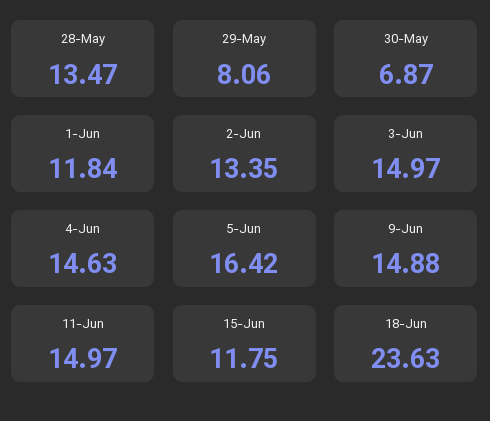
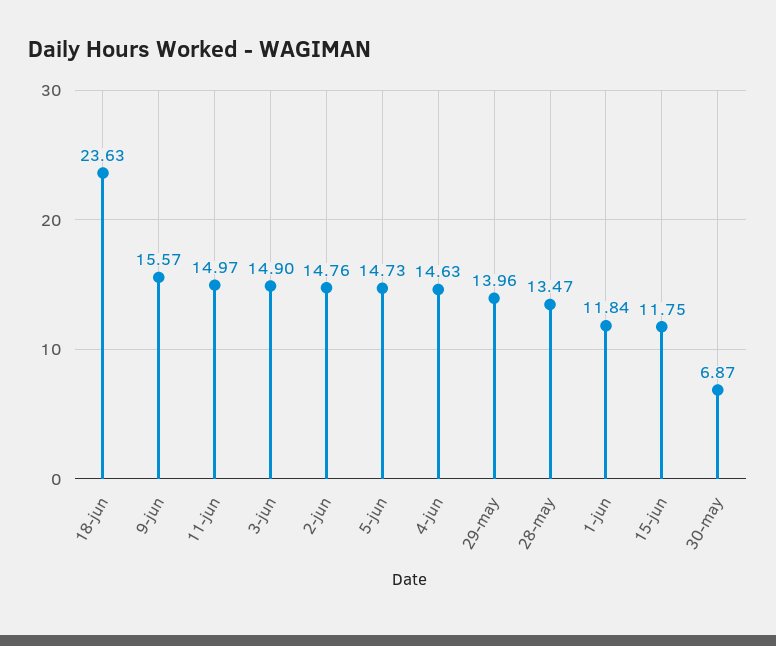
29-May: 8.06 -> 13.96
2-Jun: 13.35 -> 14.76
3-Jun: 14.97 -> 14.9
5-Jun: 16.42 -> 14.73
9-Jun: 14.88 -> 15.57

